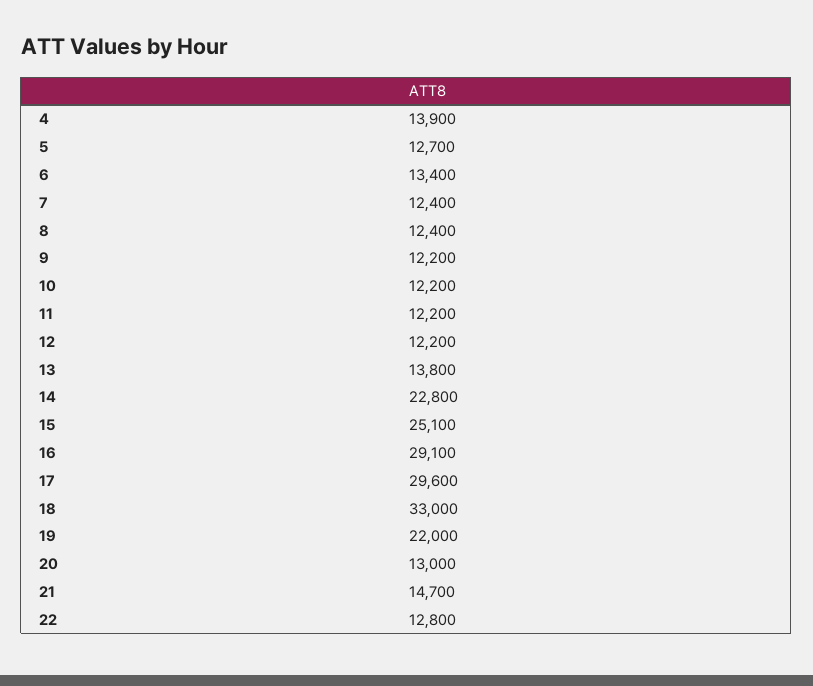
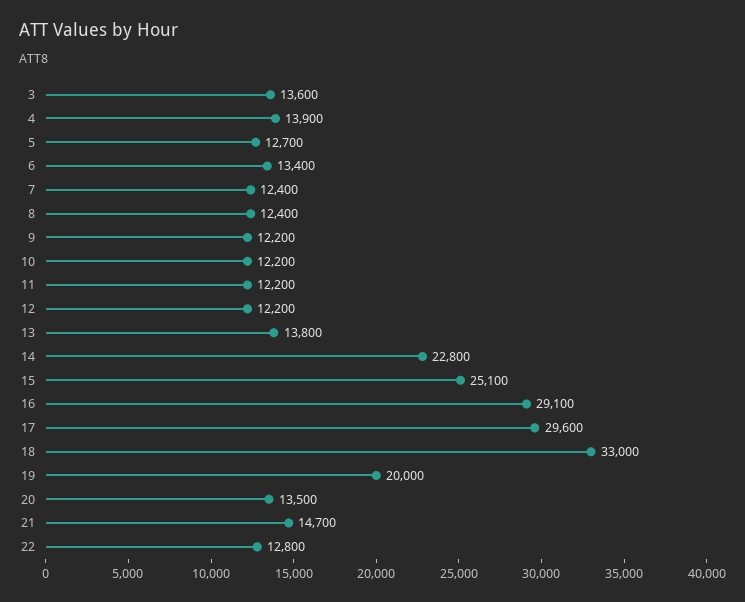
19: 22000 -> 20000
20: 13000 -> 13500
3: none -> 13600

